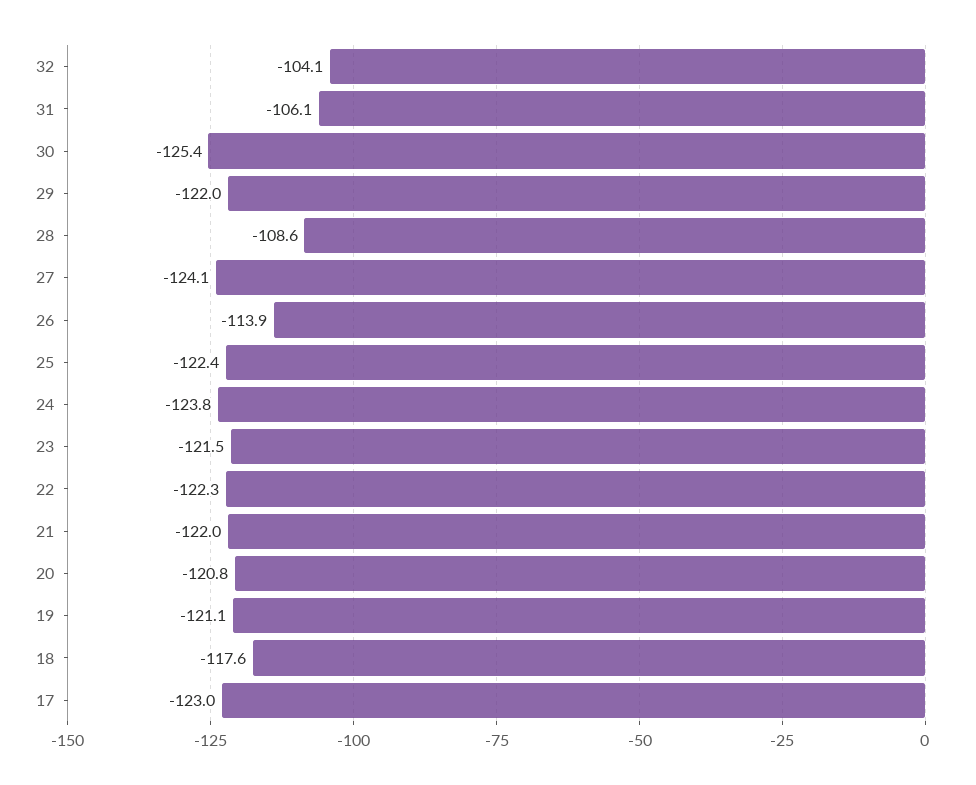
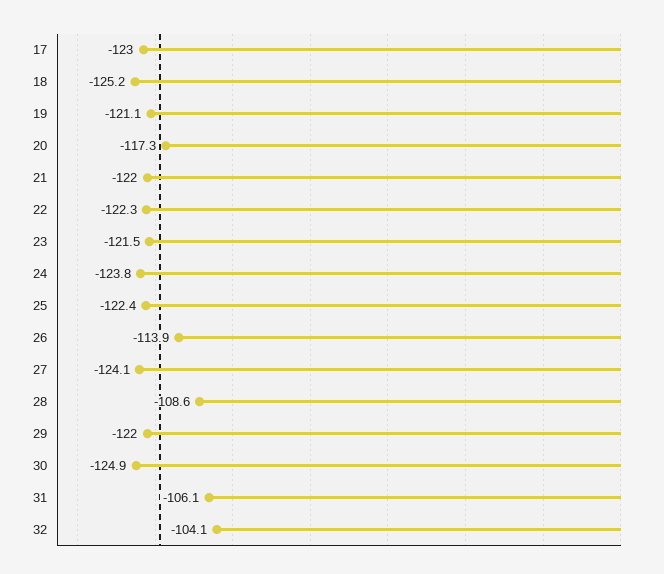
30: -125.4 -> -124.9
20: -120.8 -> -117.3
18: -117.6 -> -125.2

